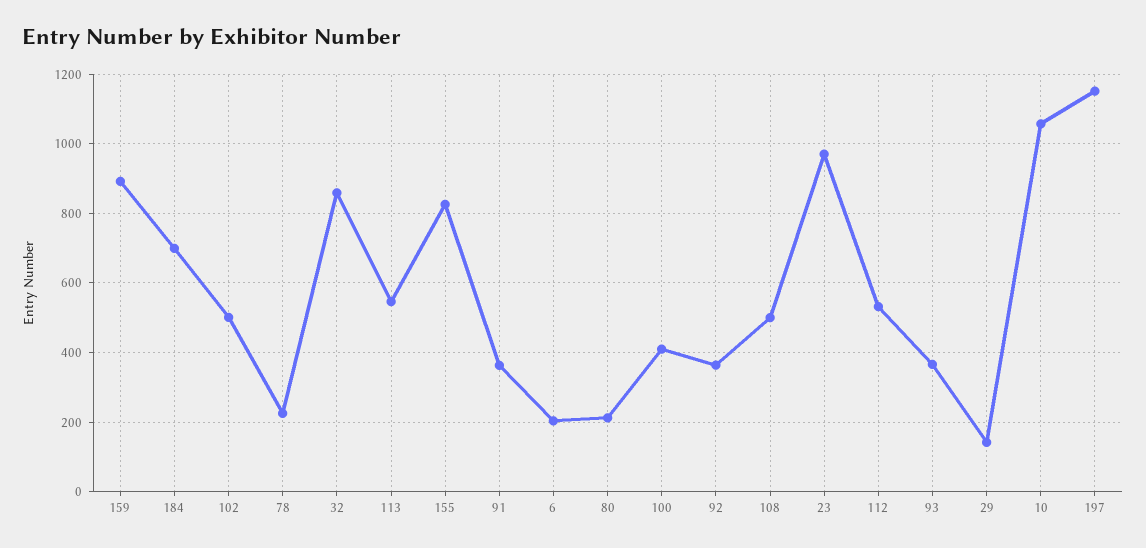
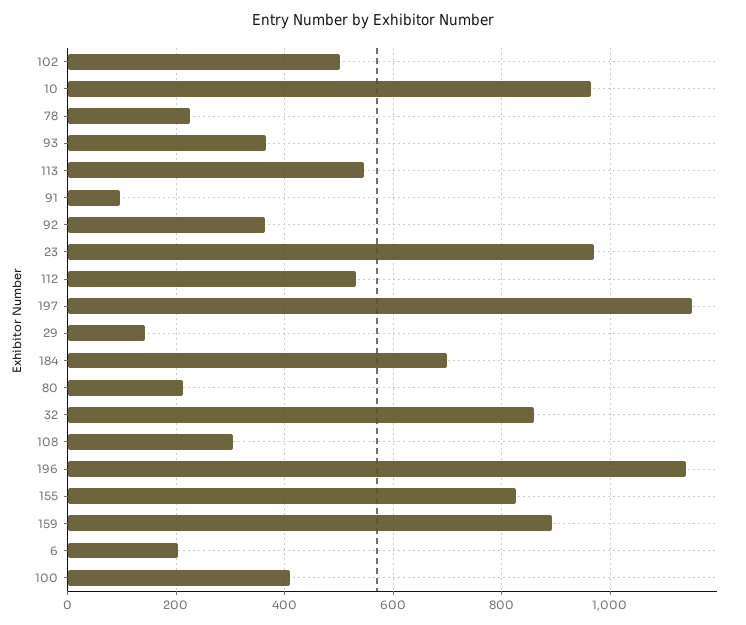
91: 360 -> 100
108: 500 -> 300
10: 1060 -> 960
196: none -> 1140

